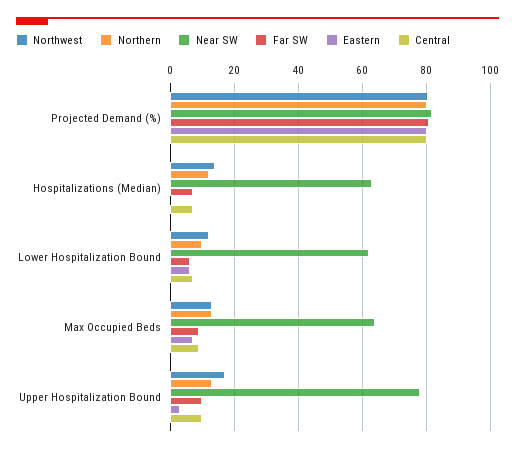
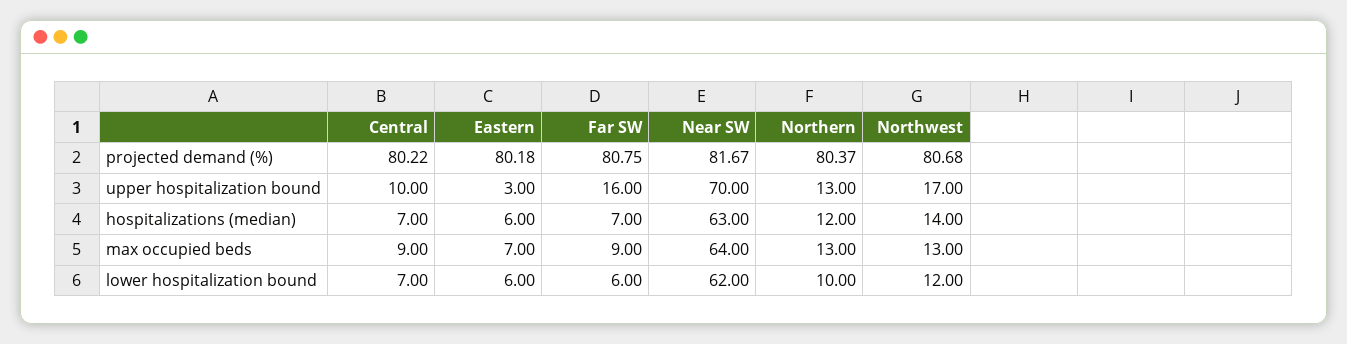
Eastern, Hospitalizations (Median): 0 -> 6
Near SW, Upper Hospitalization Bound: 78 -> 70
Far SW, Upper Hospitalization Bound: 10 -> 16

